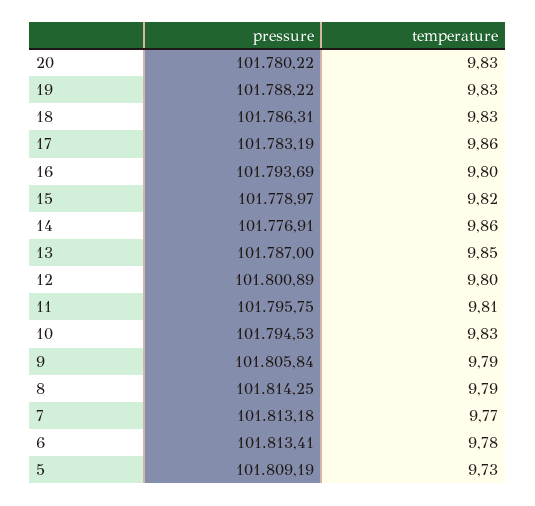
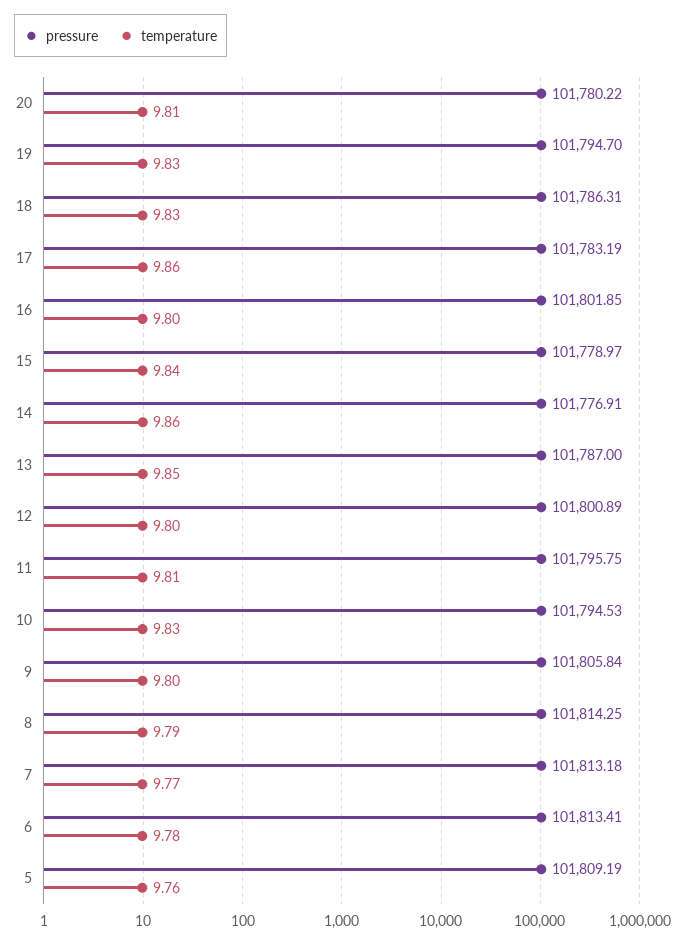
temperature, 20: 9.83 -> 9.81
pressure, 19: 101788.22 -> 101794.7
pressure, 16: 101793.69 -> 101801.85
temperature, 15: 9.82 -> 9.84
temperature, 9: 9.79 -> 9.8
temperature, 5: 9.73 -> 9.76

